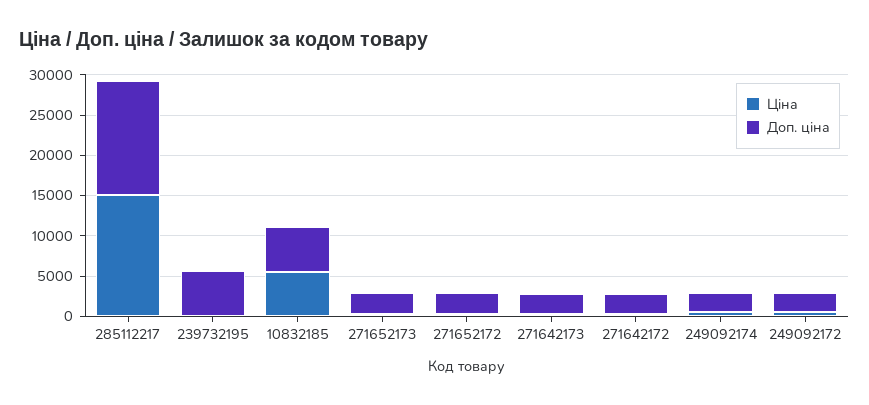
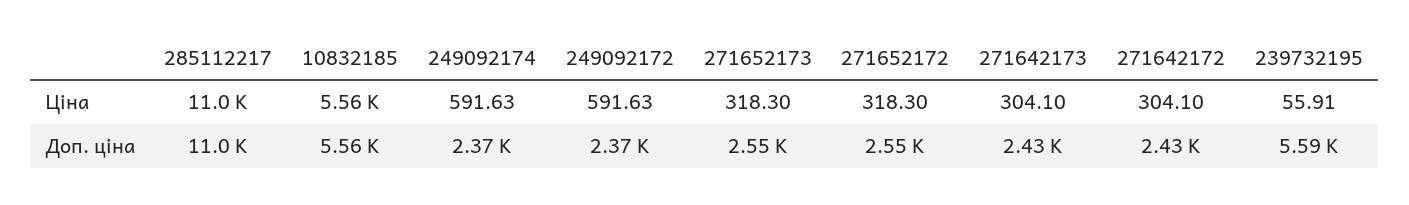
Ціна, 285112217: 15000 -> 11000
Доп. ціна, 285112217: 14000 -> 11000

